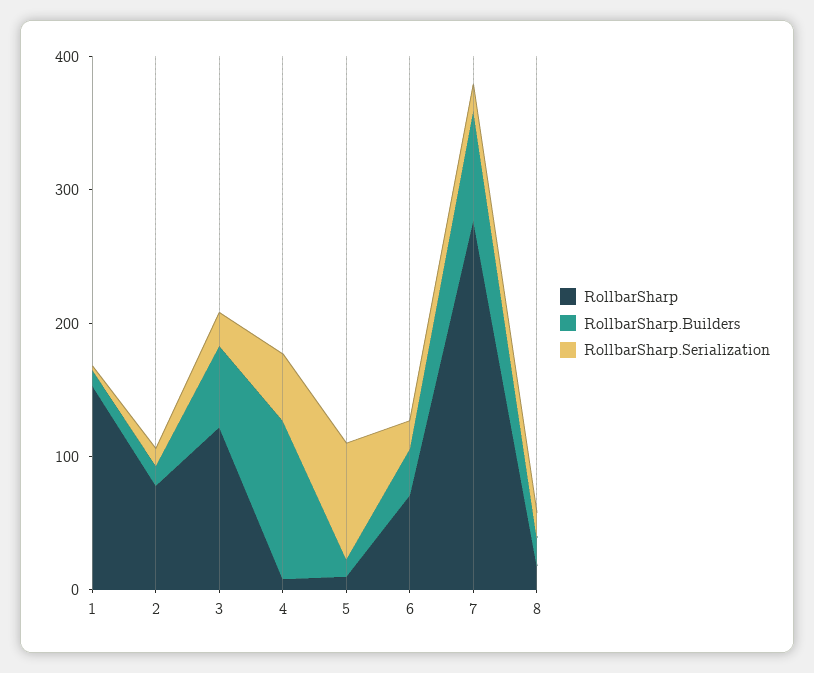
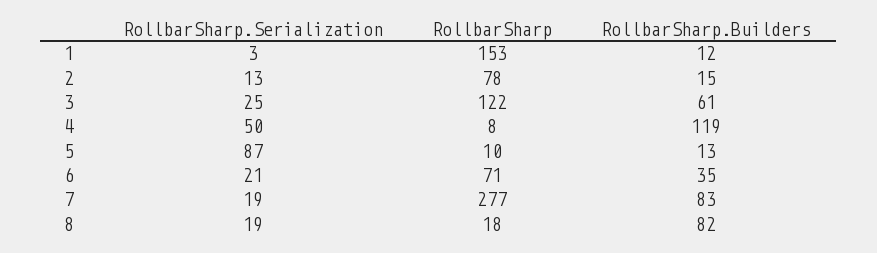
RollbarSharp.Builders, 8: 20 -> 82

